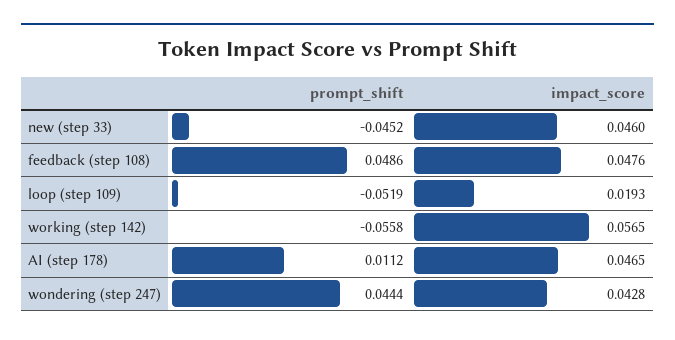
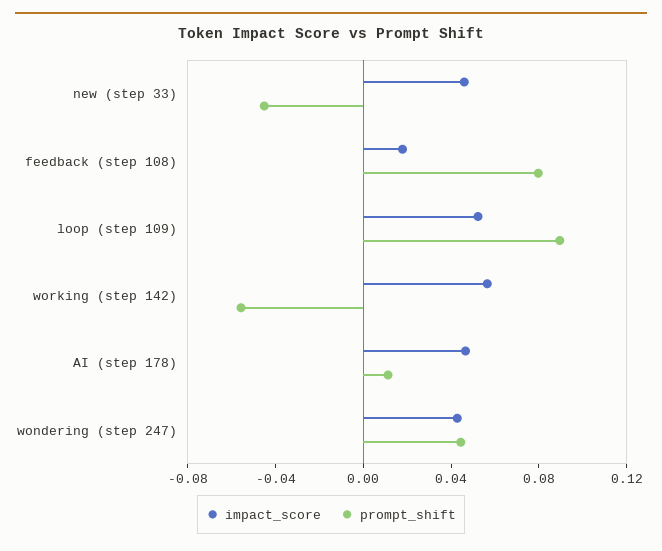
prompt_shift, feedback (step 108): 0.0486 -> 0.08
impact_score, feedback (step 108): 0.0476 -> 0.02
prompt_shift, loop (step 109): -0.0519 -> 0.09
impact_score, loop (step 109): 0.0193 -> 0.05

